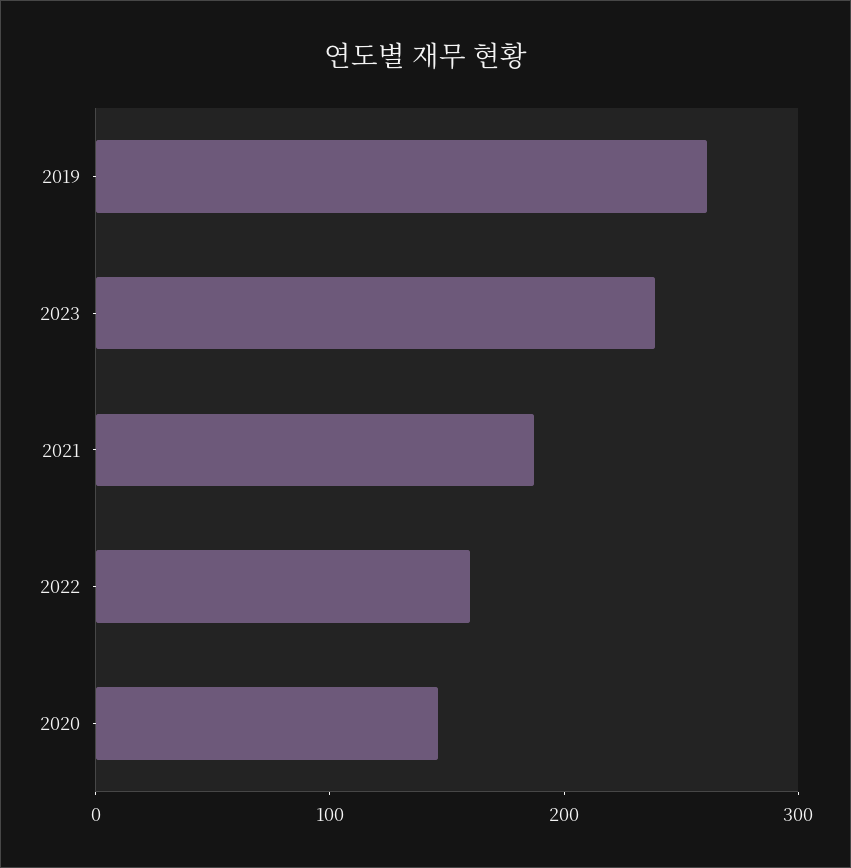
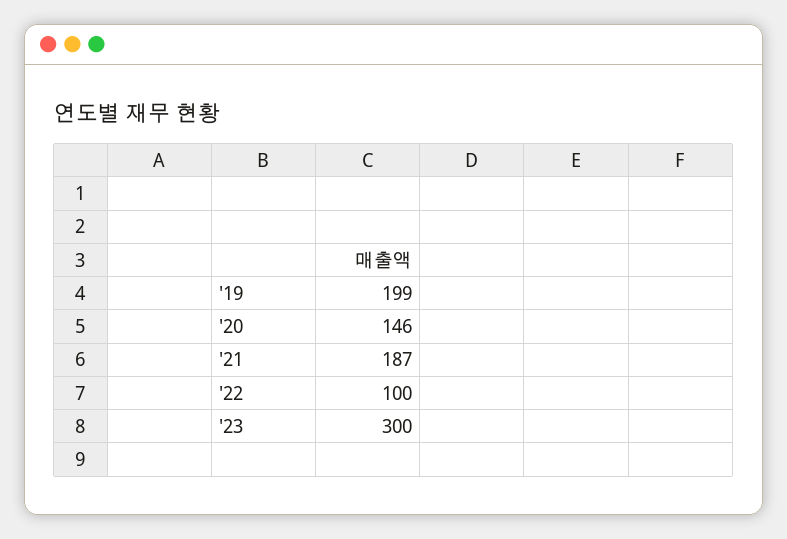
2019: 260 -> 199
2023: 240 -> 300
2022: 160 -> 100

